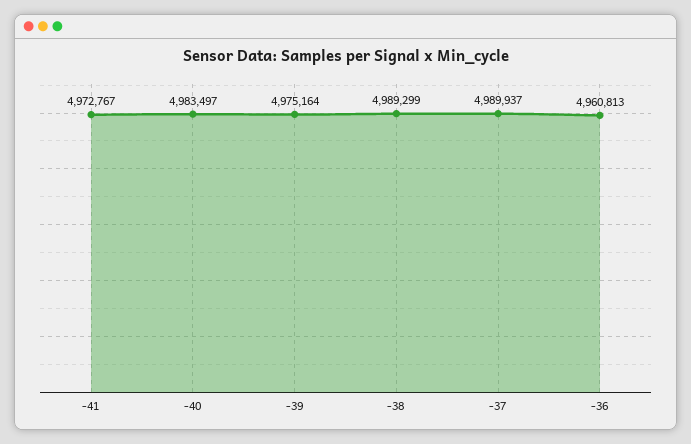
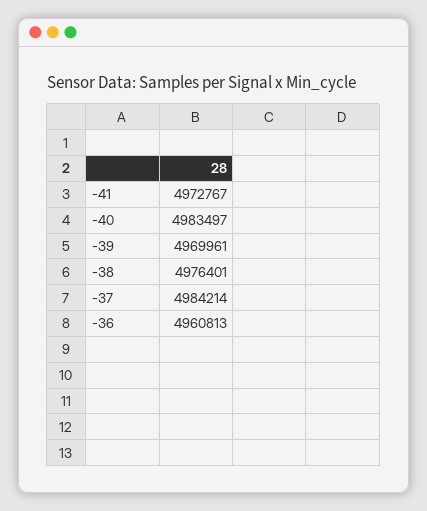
-39: 4975164 -> 4969961
-38: 4989299 -> 4976401
-37: 4989937 -> 4984214

